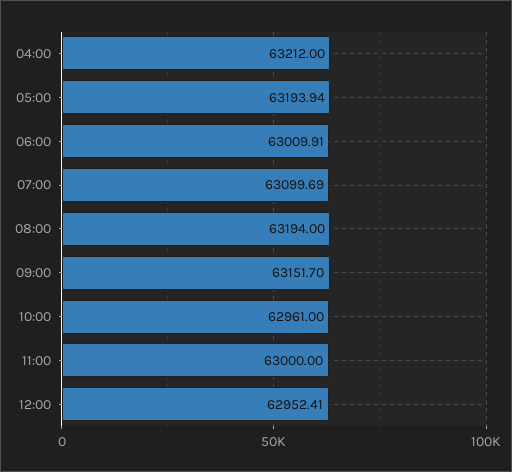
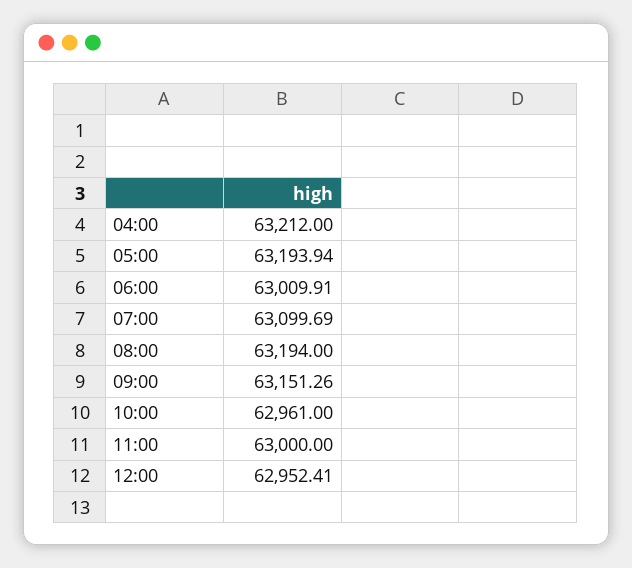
09:00: 63151.7 -> 63151.26

